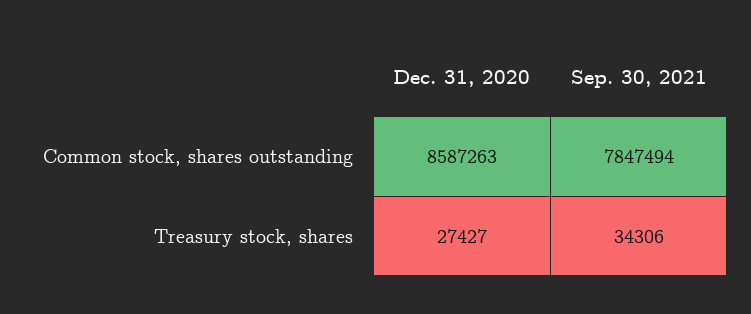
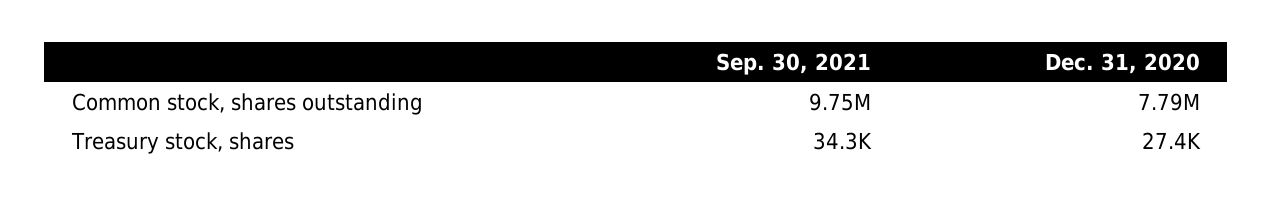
Dec. 31, 2020, Common stock, shares outstanding: 8587263 -> 7790000
Sep. 30, 2021, Common stock, shares outstanding: 7847494 -> 9750000

